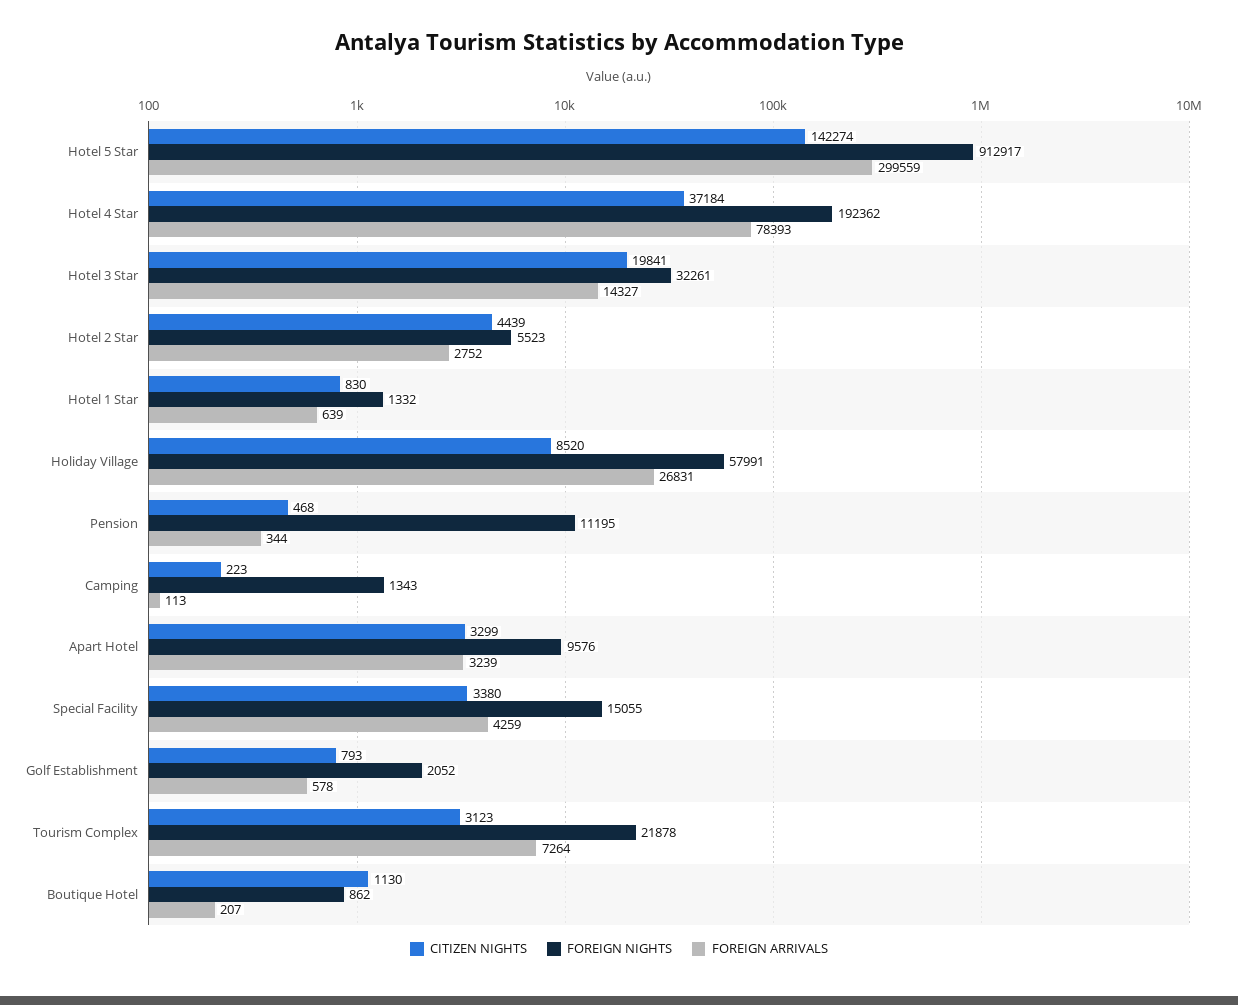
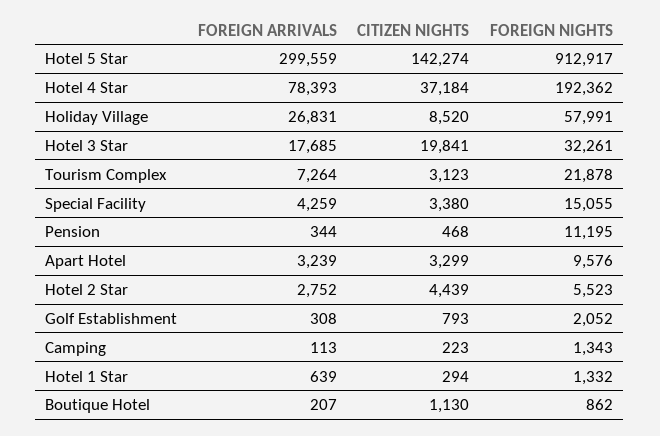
FOREIGN ARRIVALS, Hotel 3 Star: 14327 -> 17685
CITIZEN NIGHTS, Hotel 1 Star: 830 -> 294
FOREIGN ARRIVALS, Golf Establishment: 578 -> 308

